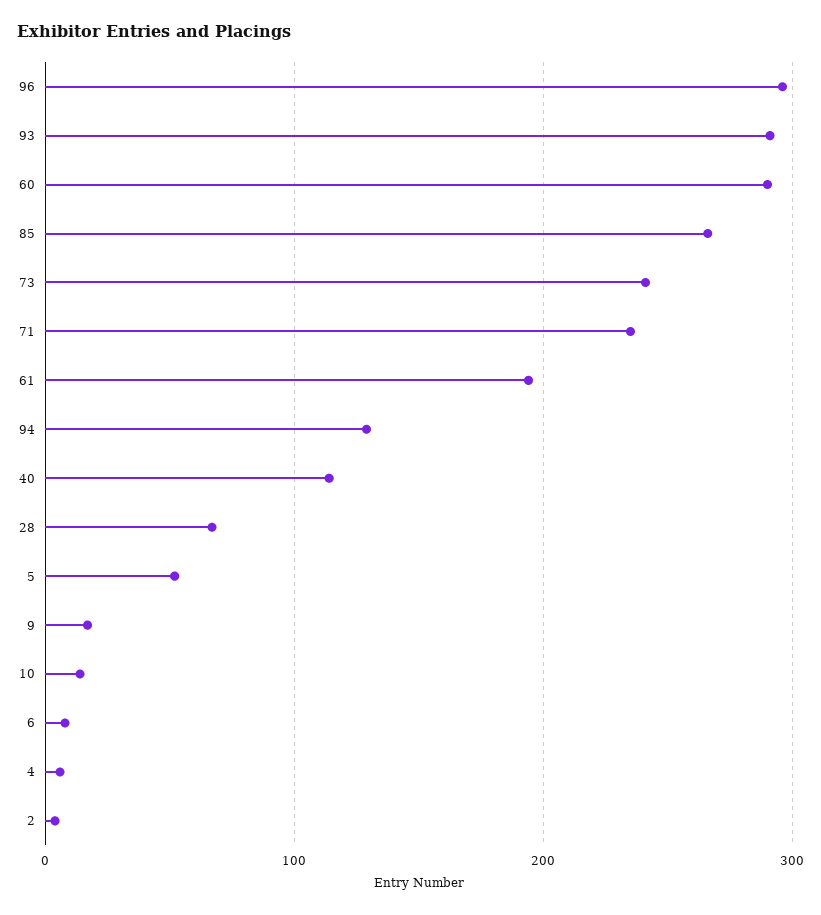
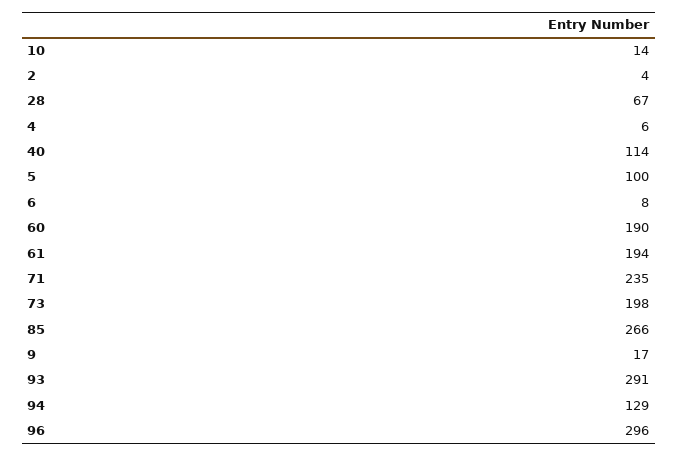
60: 290 -> 190
73: 240 -> 198
5: 50 -> 100

